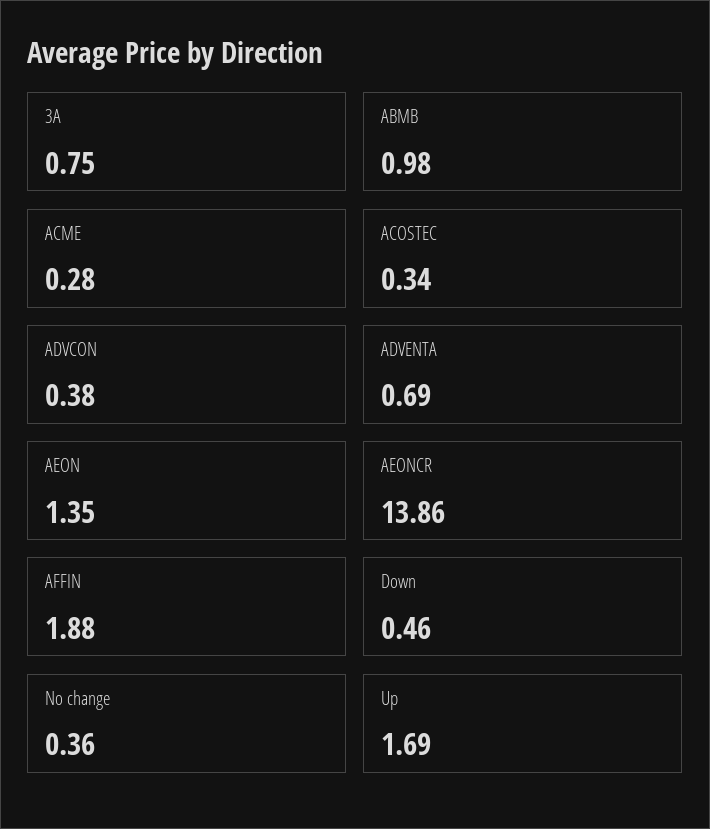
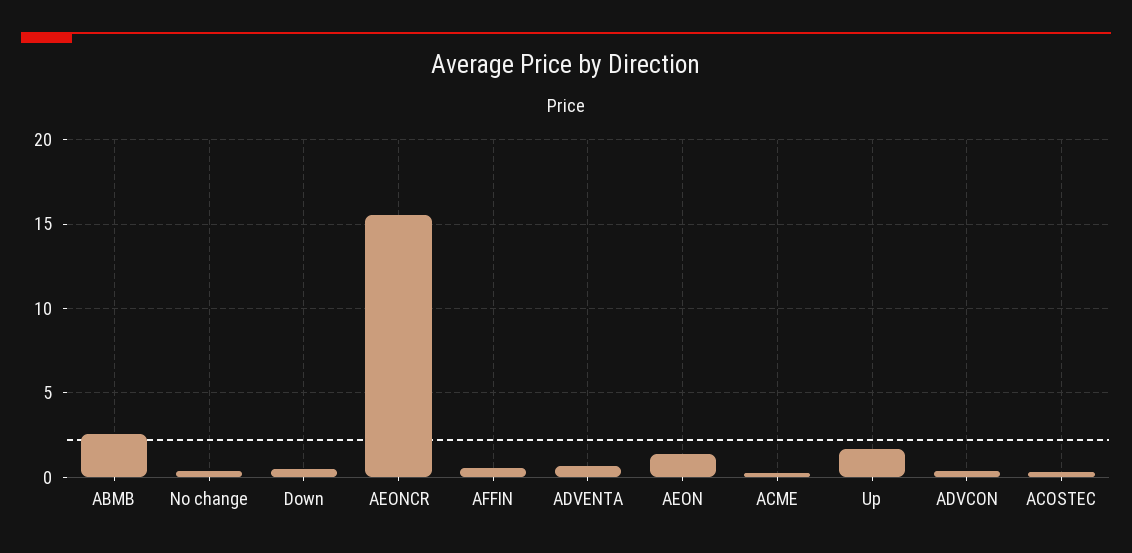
3A: 0.75 -> none
ABMB: 0.98 -> 2.5
AEONCR: 13.86 -> 15.5
AFFIN: 1.88 -> 0.5

